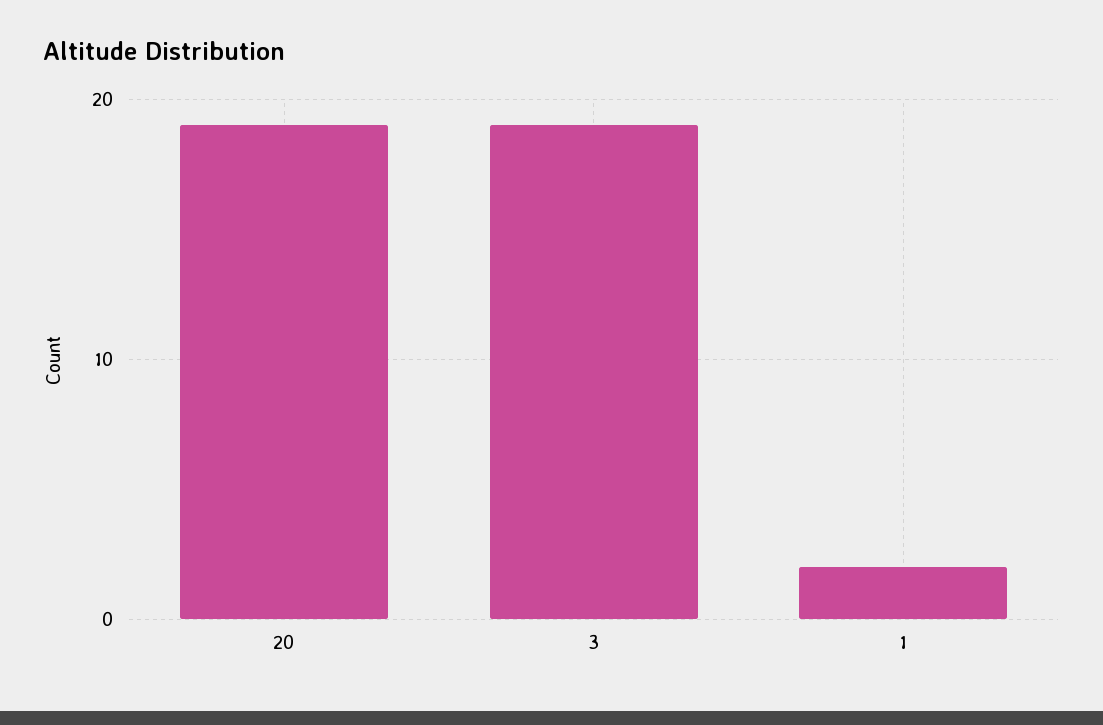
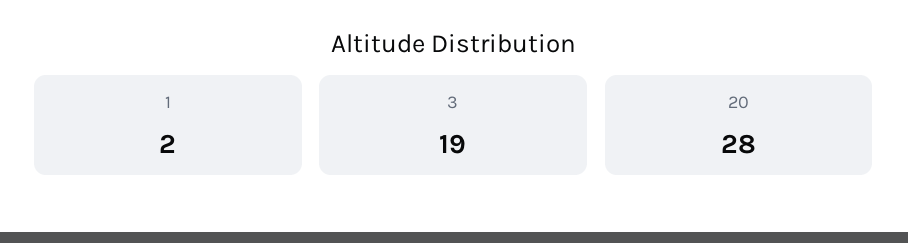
20: 19 -> 28

